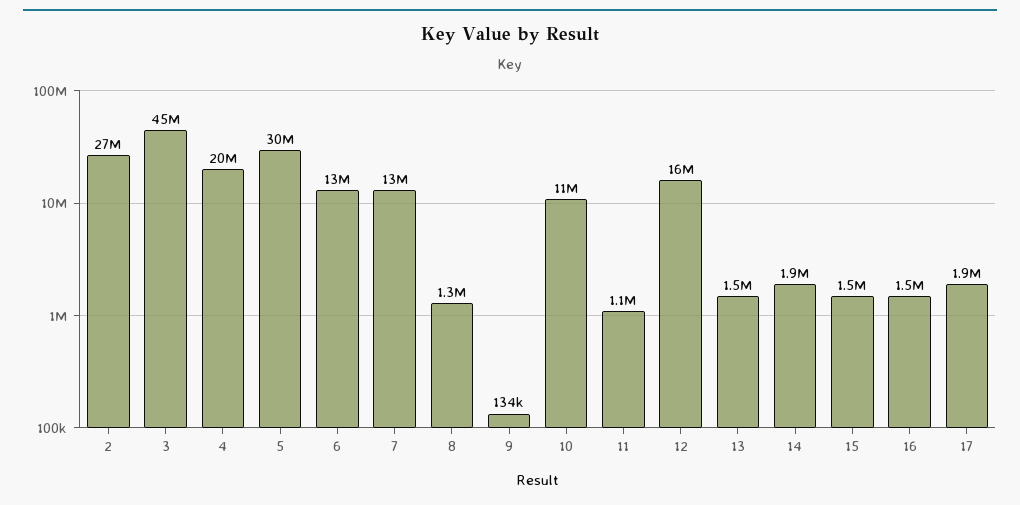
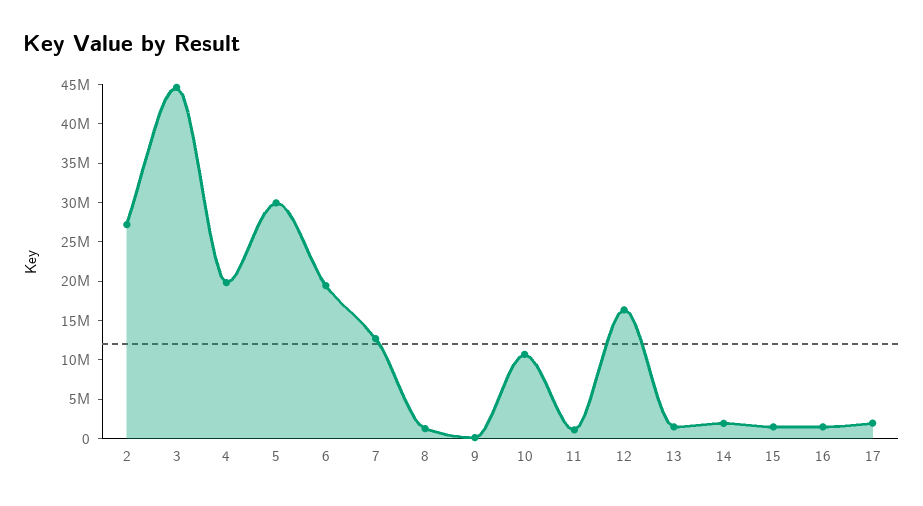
6: 13000000 -> 20000000

